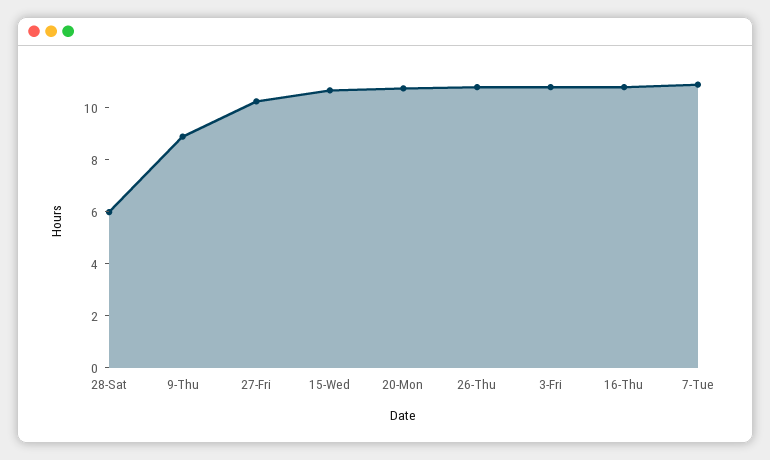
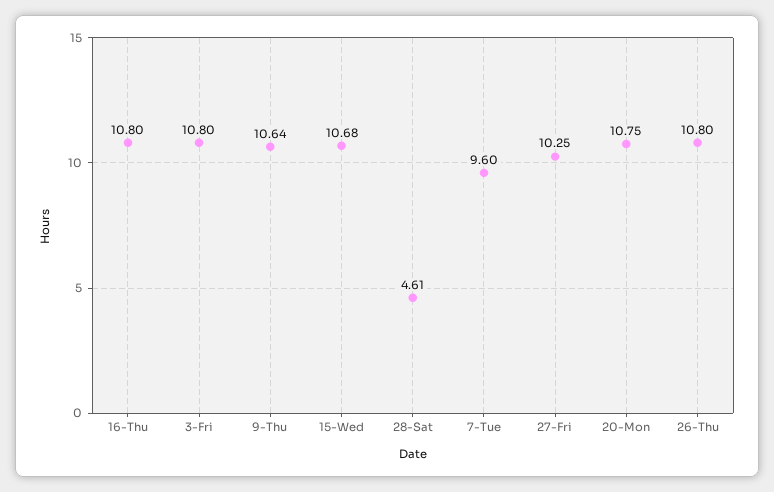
28-Sat: 6 -> 4.61
9-Thu: 9 -> 10.64
7-Tue: 11 -> 9.6

